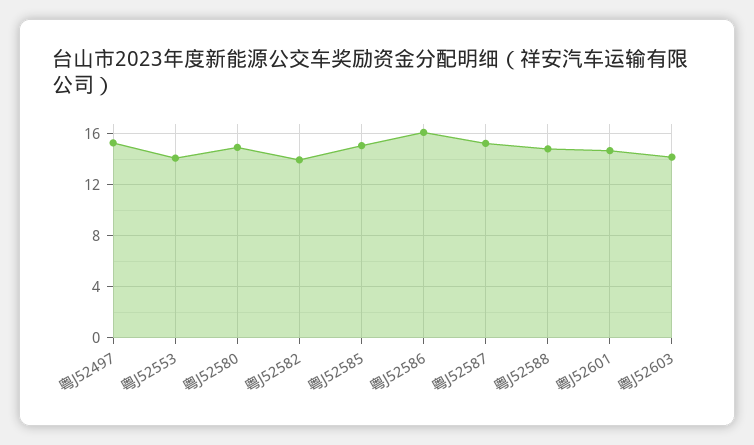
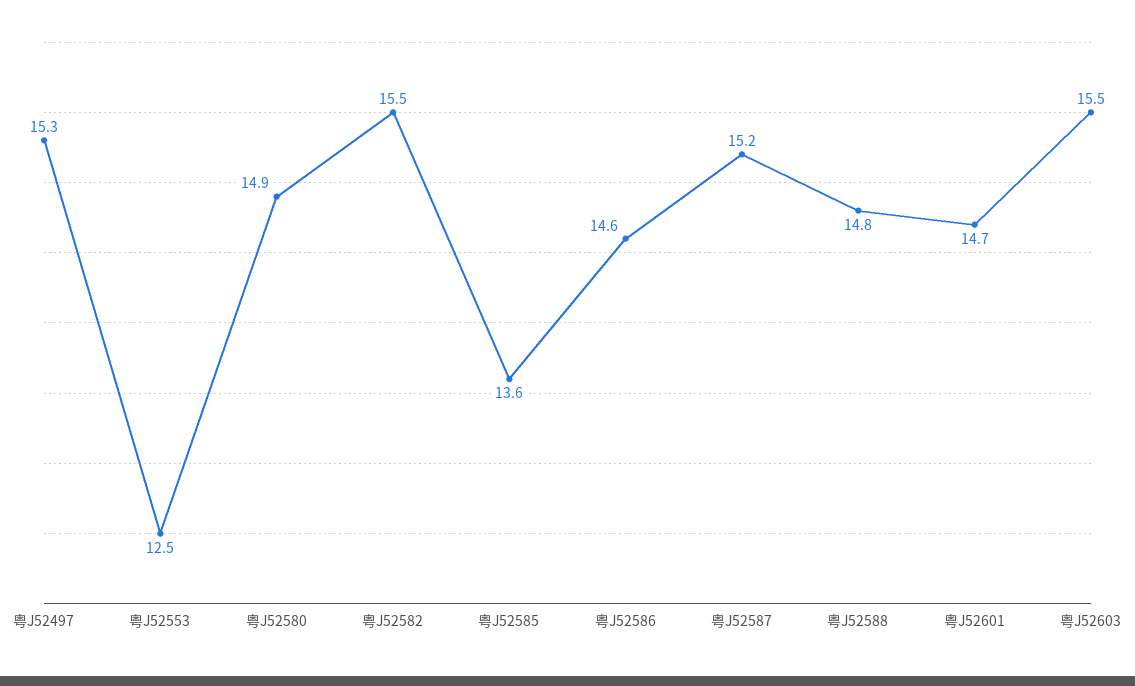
粤J52553: 14 -> 12.5
粤J52582: 14 -> 15.5
粤J52585: 15 -> 13.6
粤J52586: 16 -> 14.6
粤J52603: 14 -> 15.5

